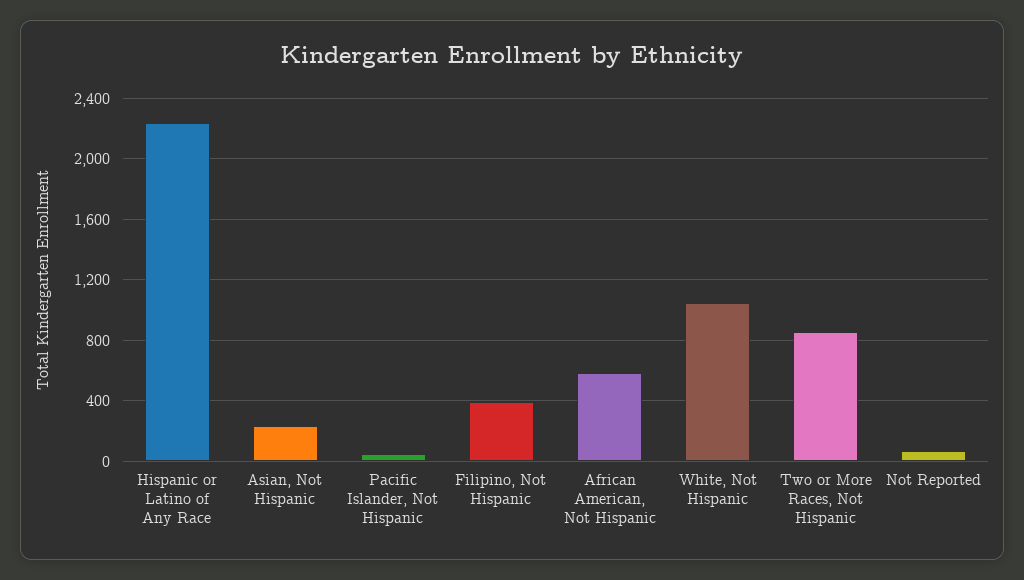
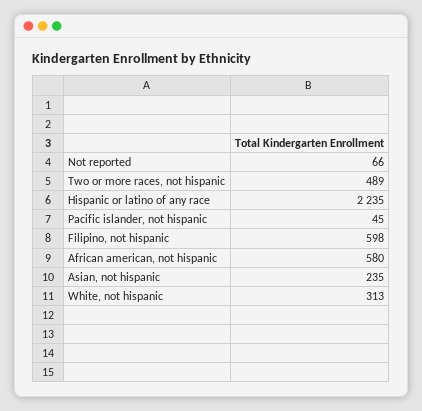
Filipino, Not Hispanic: 400 -> 598
White, Not Hispanic: 1050 -> 313
Two or More Races, Not Hispanic: 850 -> 489

